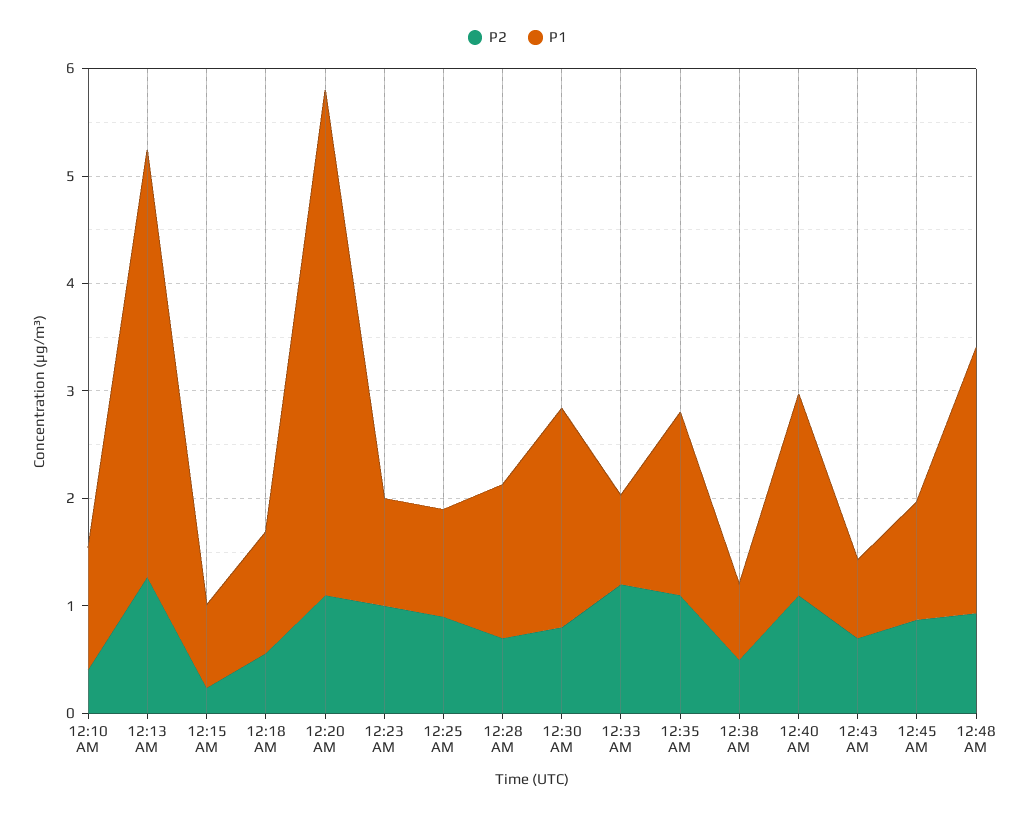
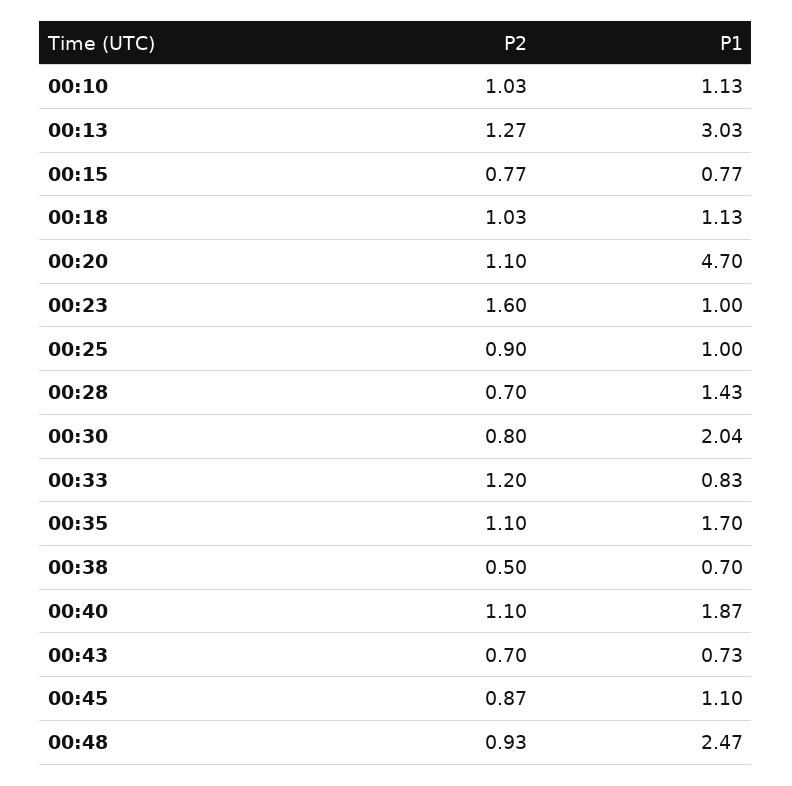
P2, 12:10 AM: 0.4 -> 1.03
P1, 12:13 AM: 4 -> 3.03
P2, 12:15 AM: 0.2 -> 0.77
P2, 12:18 AM: 0.6 -> 1.03
P2, 12:23 AM: 1 -> 1.6

